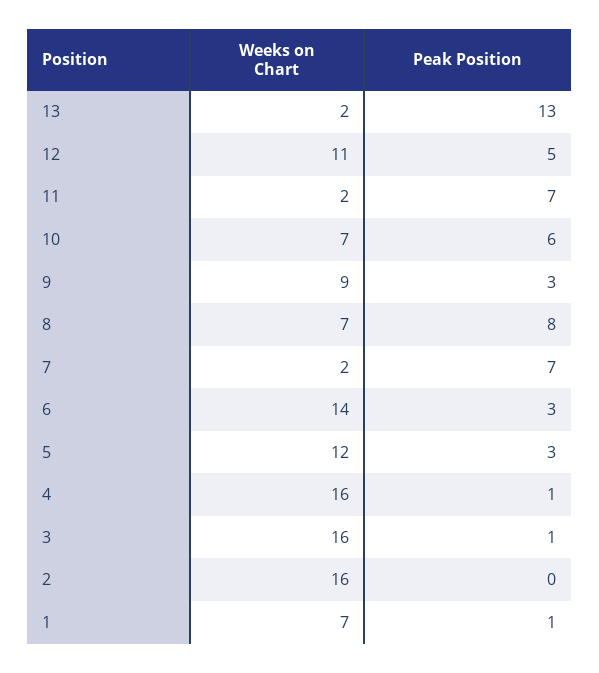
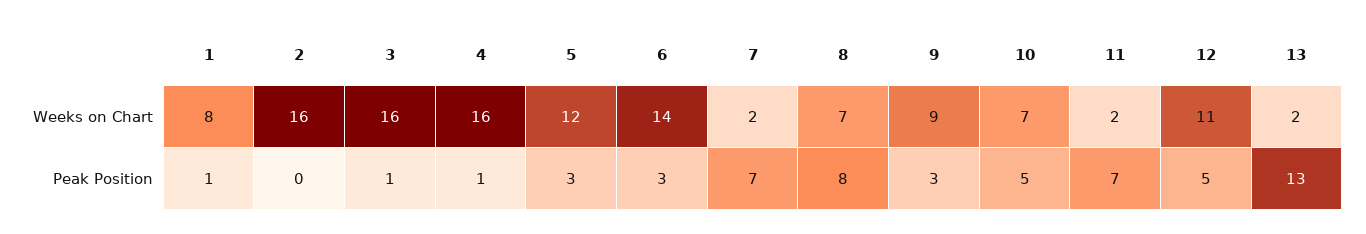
Peak Position, 10: 6 -> 5
Weeks on Chart, 1: 7 -> 8

